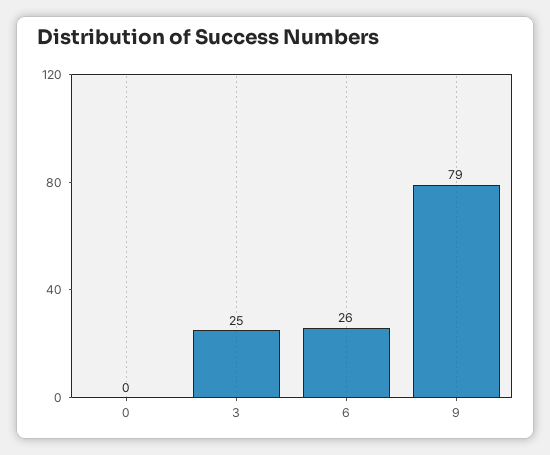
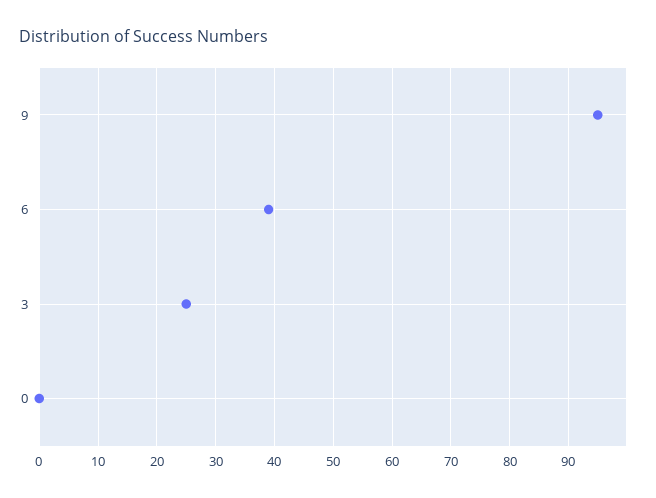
6: 26 -> 40
9: 79 -> 95

